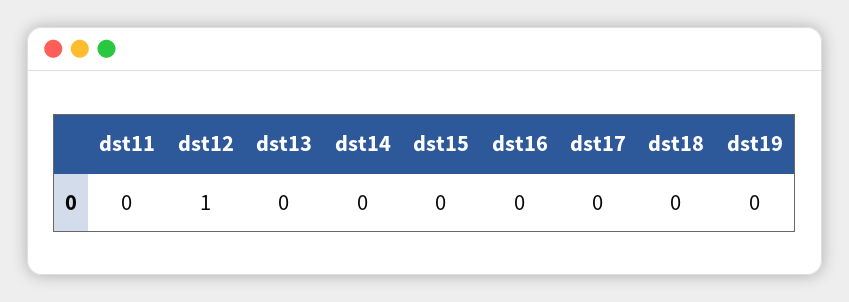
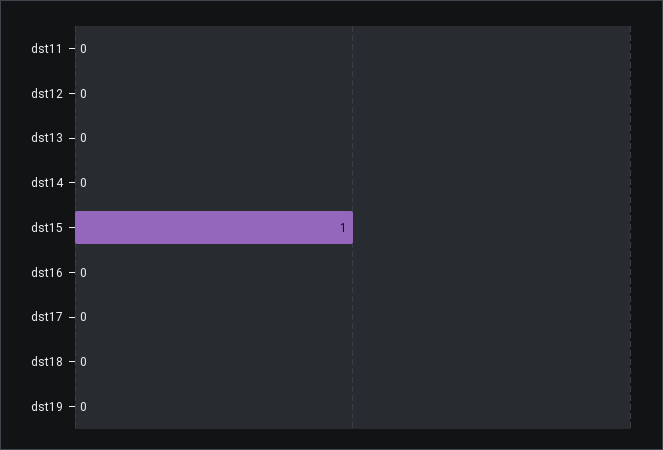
dst12: 1 -> 0
dst15: 0 -> 1

